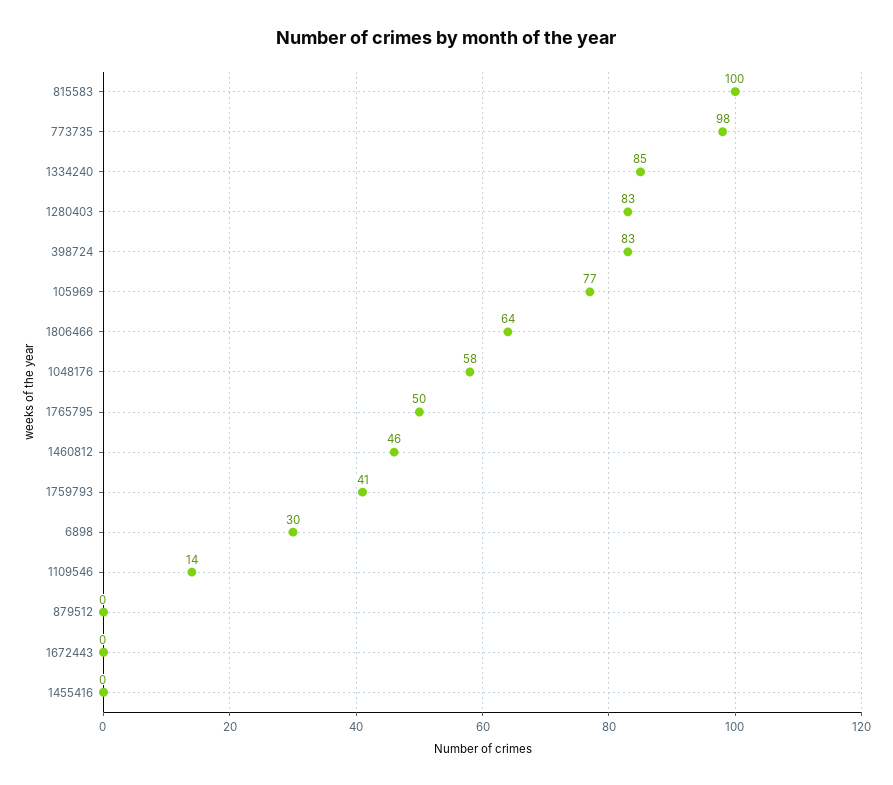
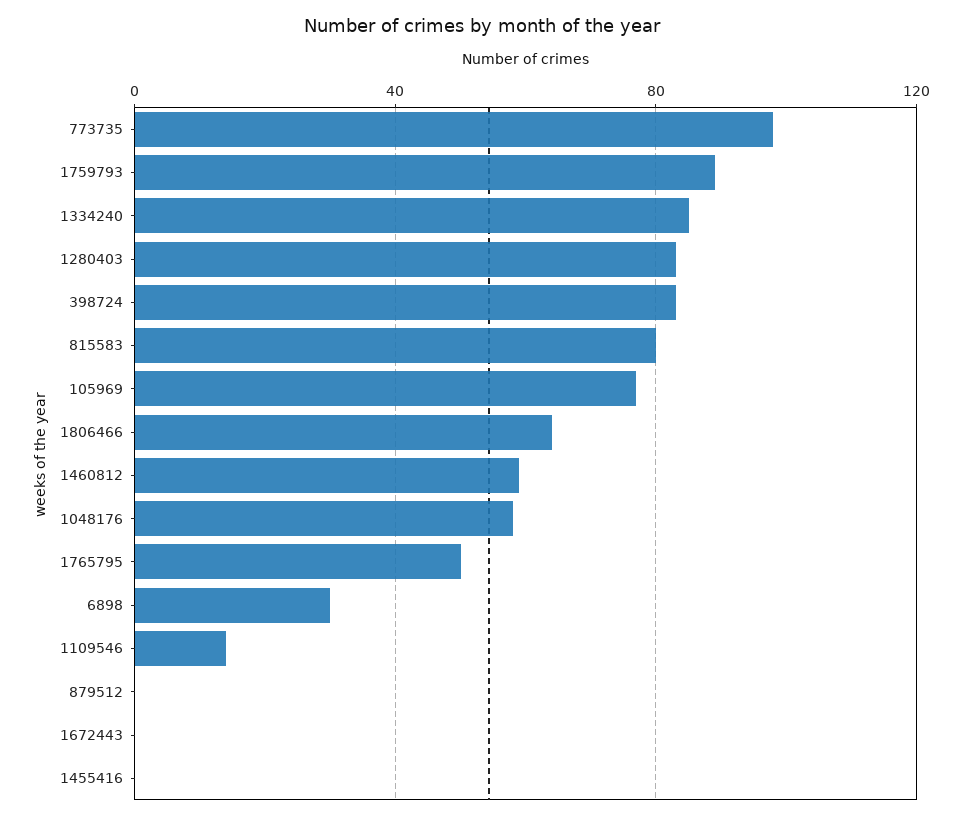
815583: 100 -> 80
1460812: 46 -> 60
1759793: 41 -> 90

